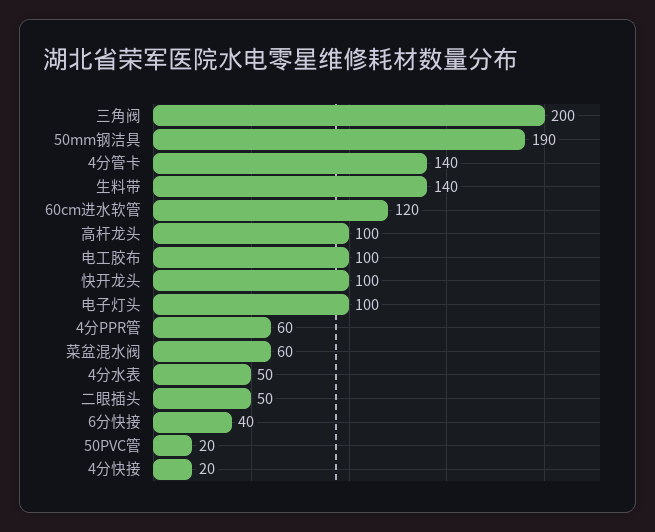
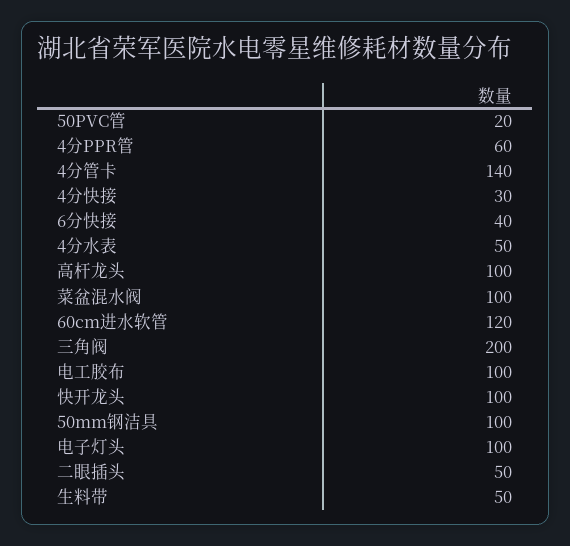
50mm钢洁具: 190 -> 100
生料带: 140 -> 50
菜盆混水阀: 60 -> 100
4分快接: 20 -> 30

